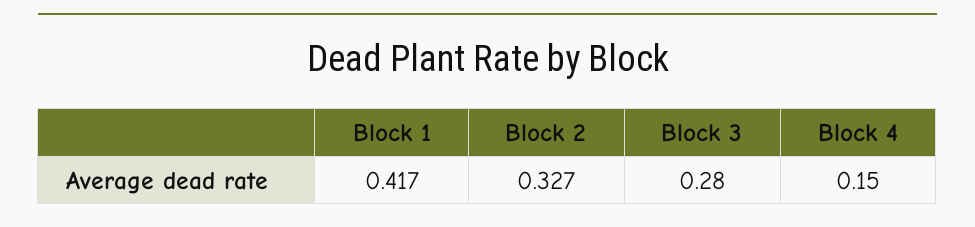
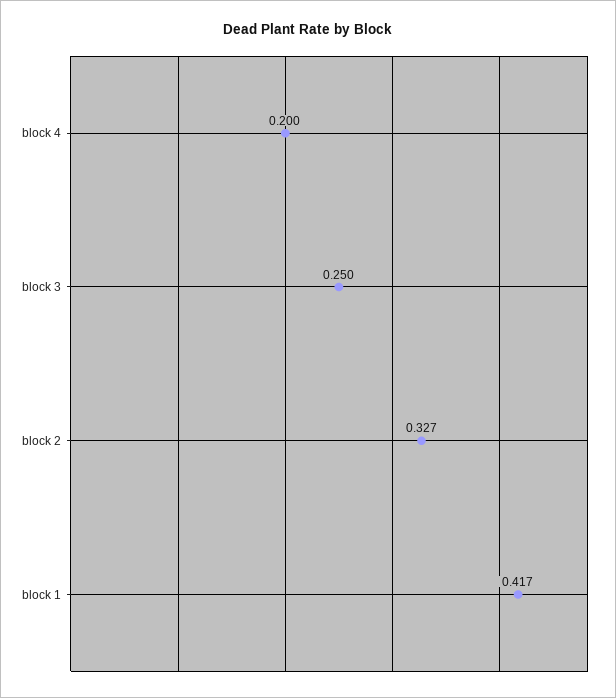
Block 3: 0.28 -> 0.25
Block 4: 0.15 -> 0.2

